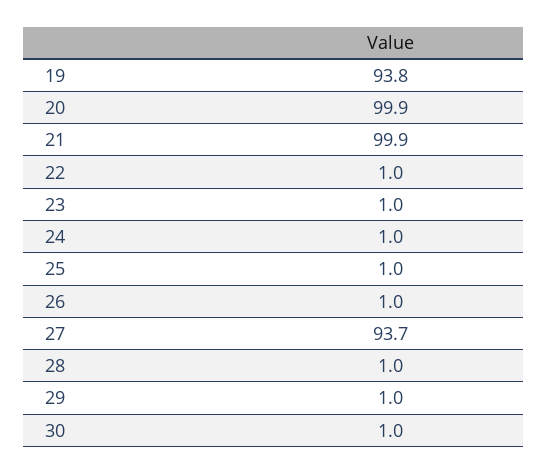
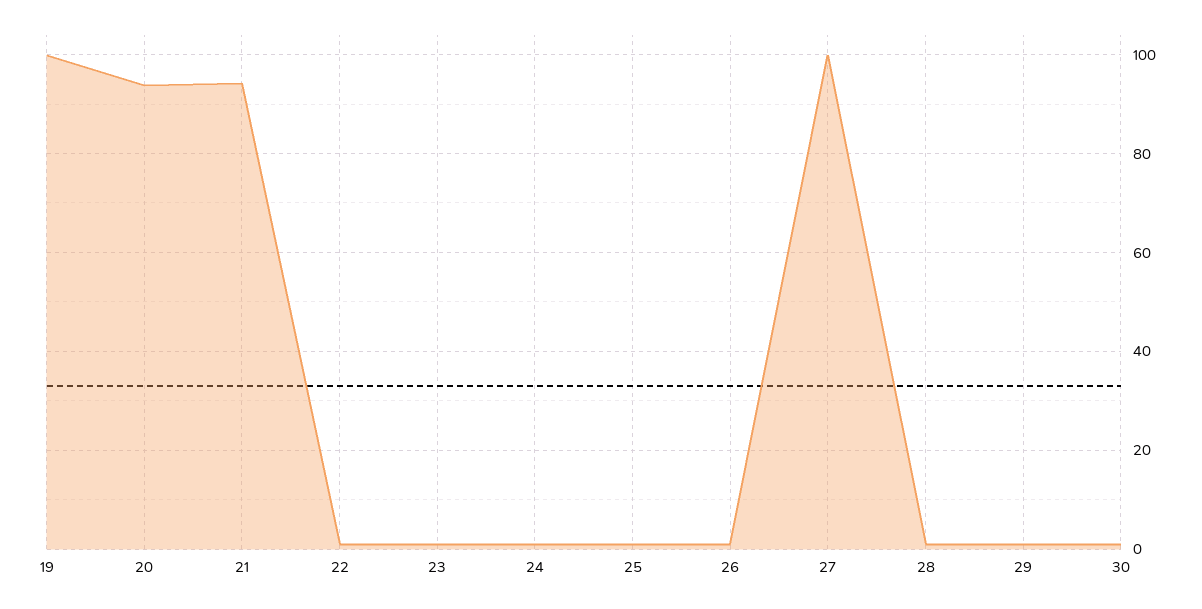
19: 93.8 -> 100
20: 99.9 -> 94
21: 99.9 -> 94
27: 93.7 -> 100

